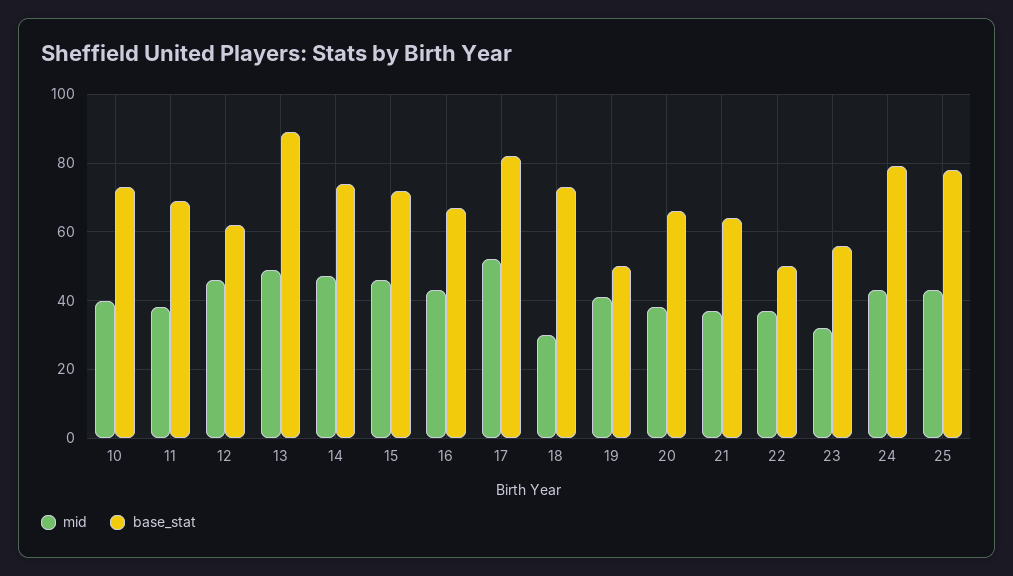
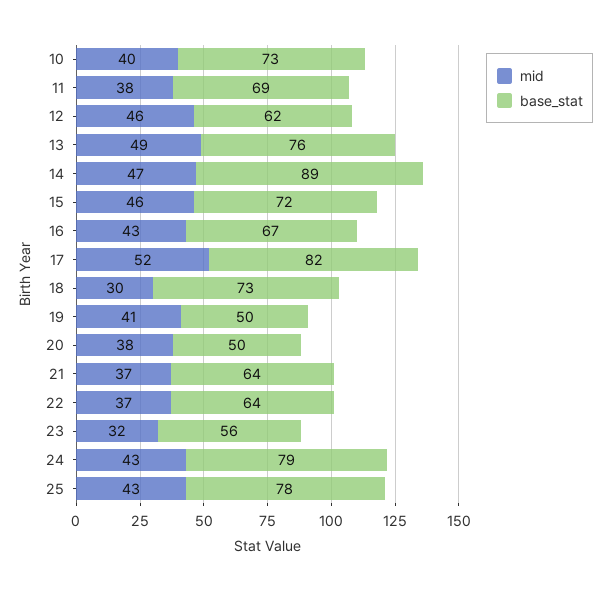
base_stat, 13: 90 -> 76
base_stat, 14: 75 -> 89
base_stat, 20: 65 -> 50
base_stat, 22: 50 -> 64

